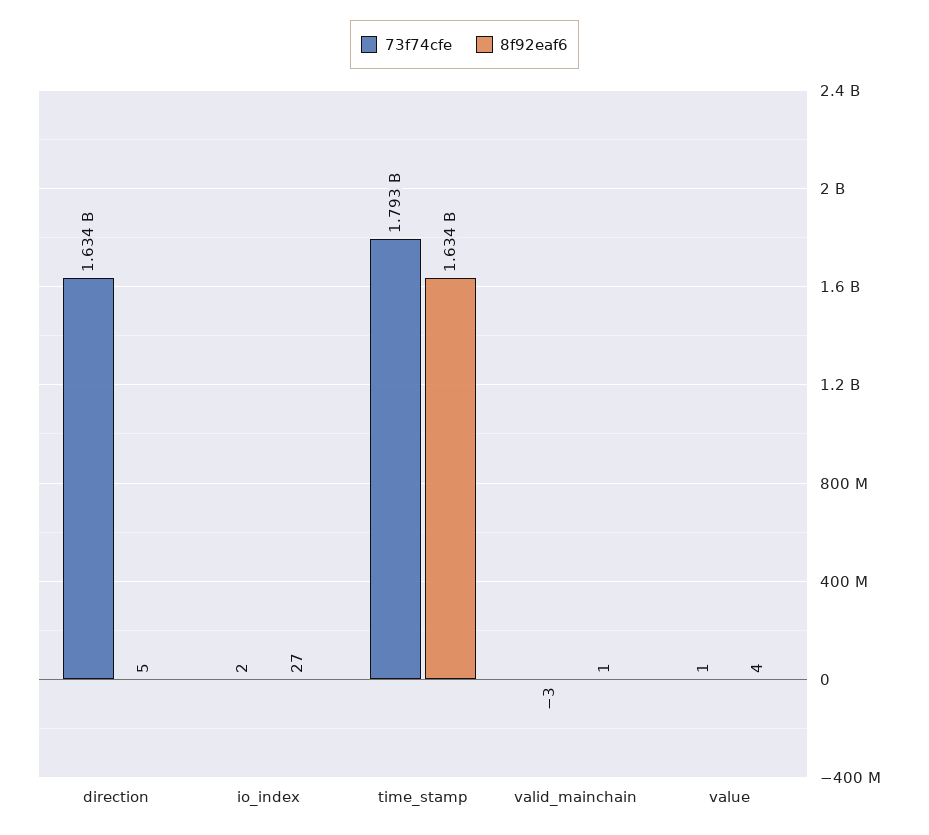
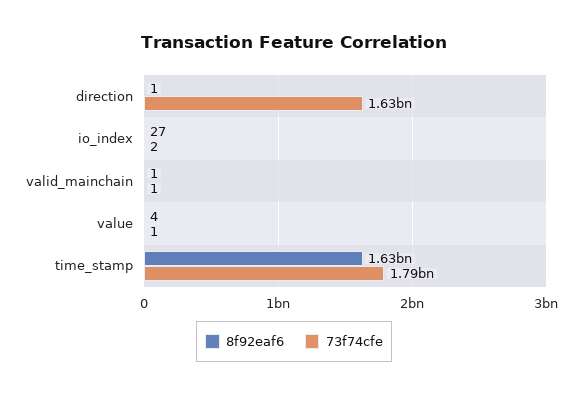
8f92eaf6, direction: 5 -> 1
73f74cfe, valid_mainchain: -3 -> 1

